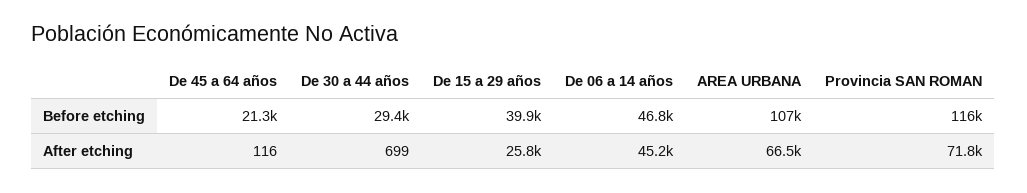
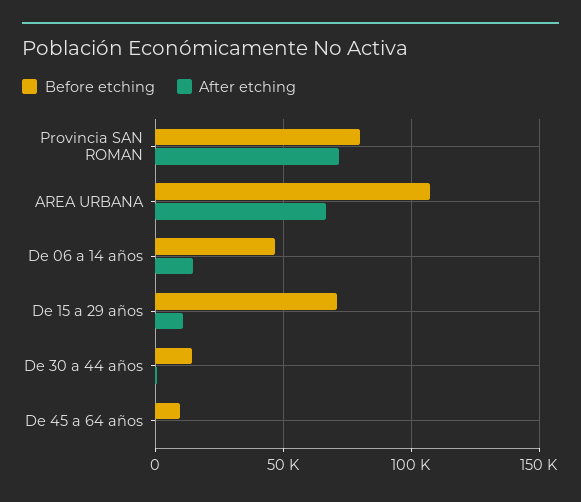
Before etching, De 45 a 64 años: 21300 -> 10000
Before etching, De 30 a 44 años: 29400 -> 15000
Before etching, De 15 a 29 años: 39900 -> 70000
Before etching, Provincia SAN ROMAN: 116000 -> 80000
After etching, De 15 a 29 años: 25800 -> 10000
After etching, De 06 a 14 años: 45200 -> 15000

